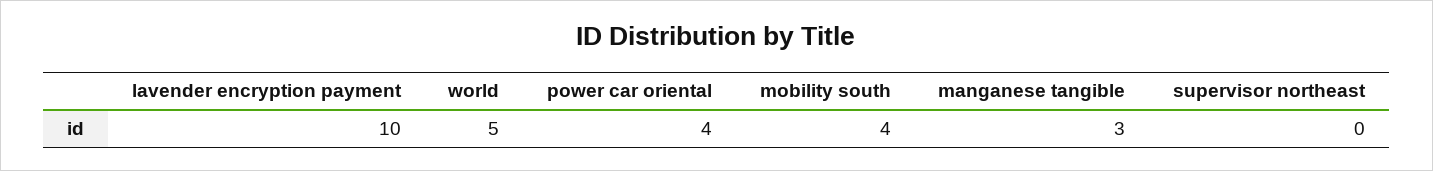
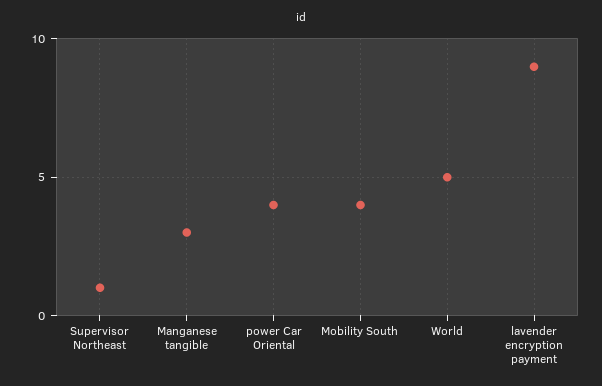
lavender encryption payment: 10 -> 9
supervisor northeast: 0 -> 1

